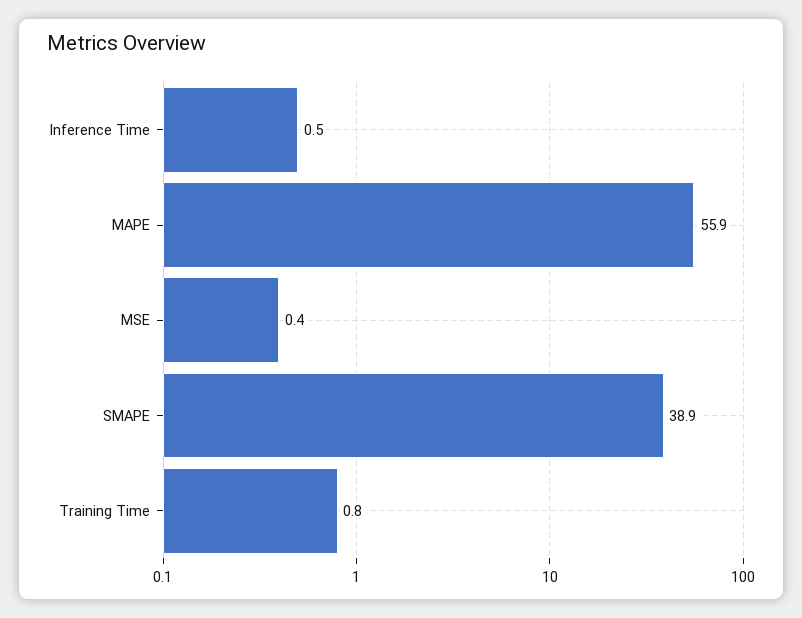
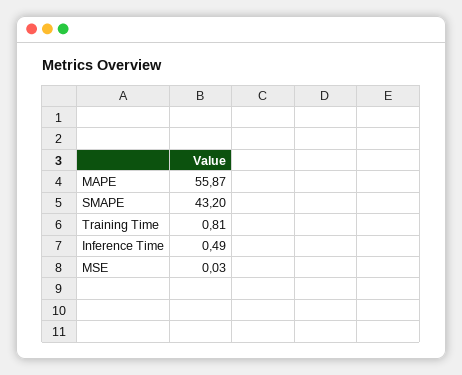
MSE: 0.4 -> 0.03
SMAPE: 38.9 -> 43.2

